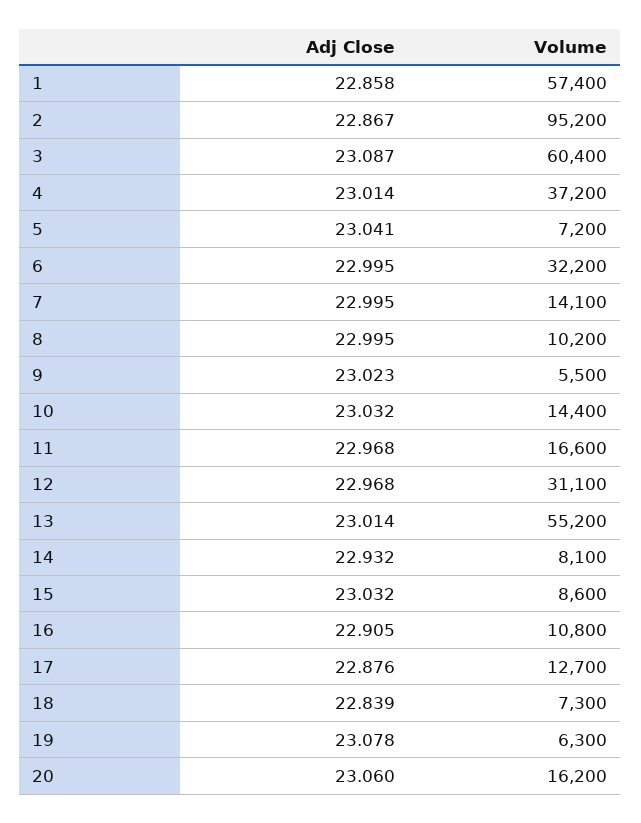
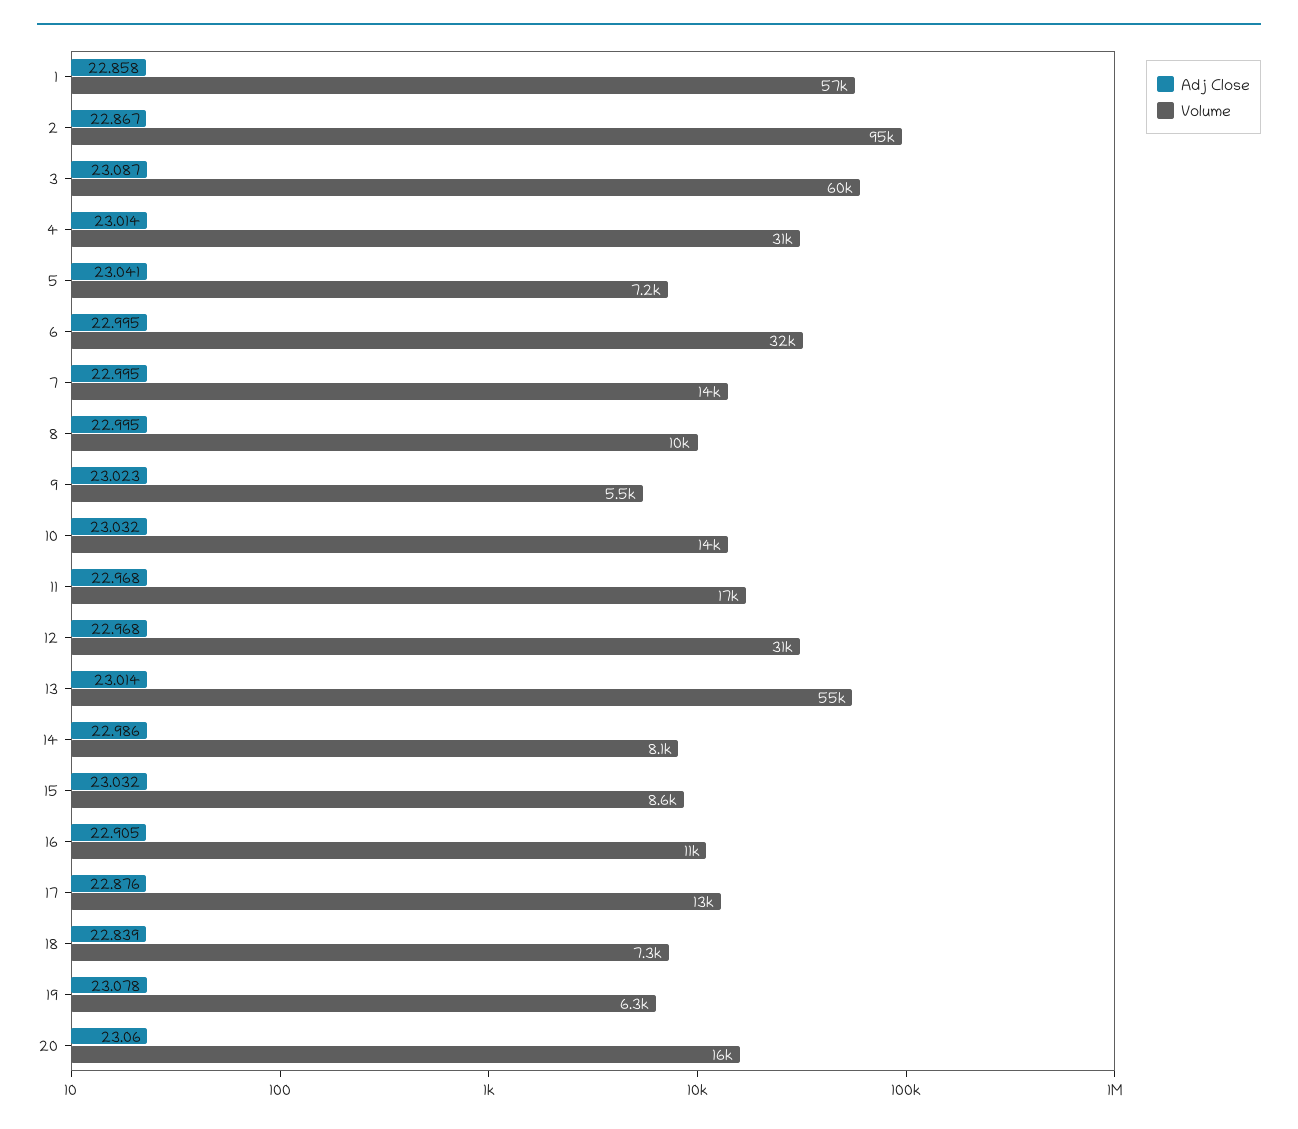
Volume, 4: 37200 -> 31000
Adj Close, 14: 22.932 -> 22.986

